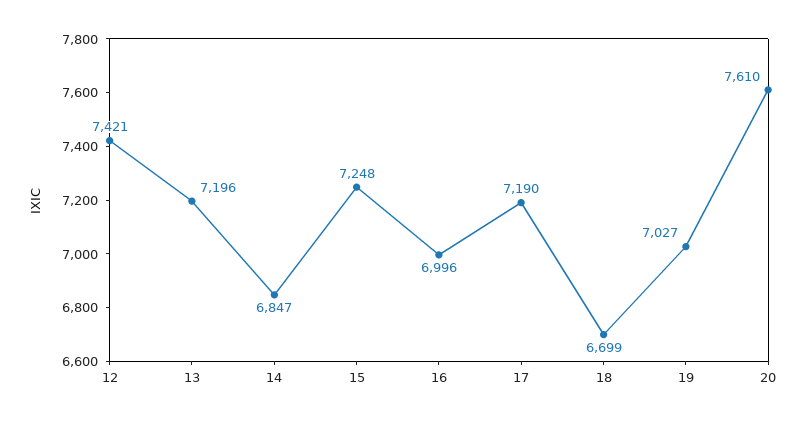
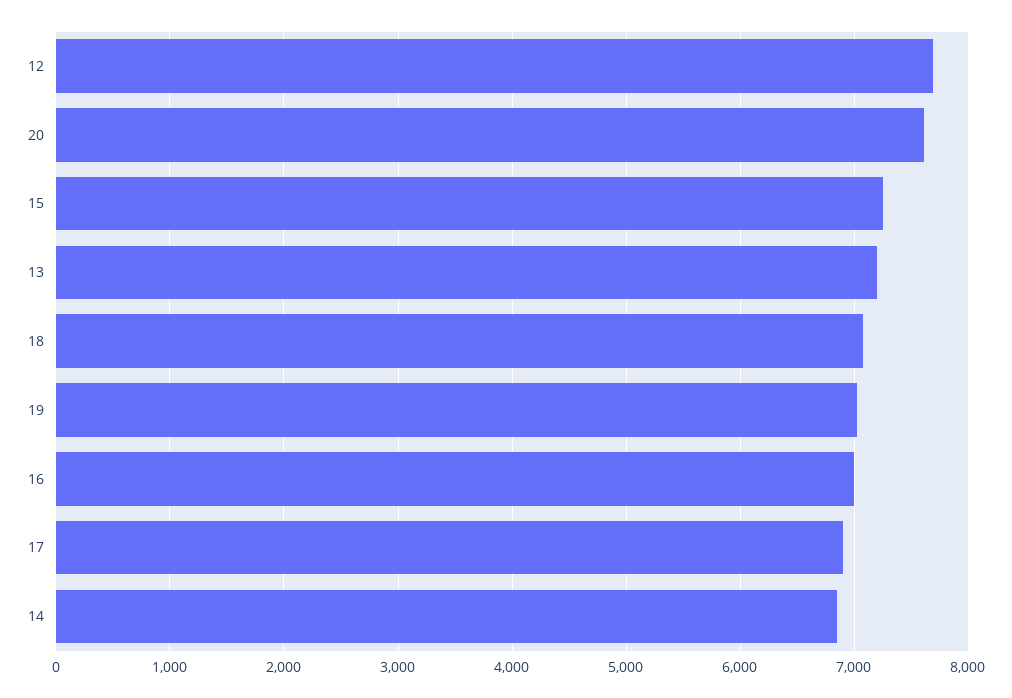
12: 7421 -> 7700
17: 7190 -> 6900
18: 6699 -> 7100

